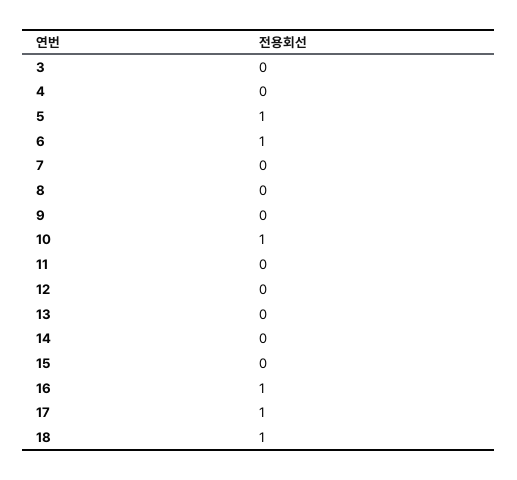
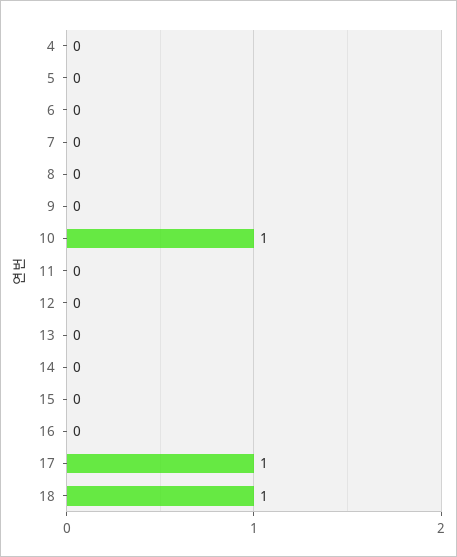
3: 0 -> none
5: 1 -> 0
6: 1 -> 0
16: 1 -> 0

